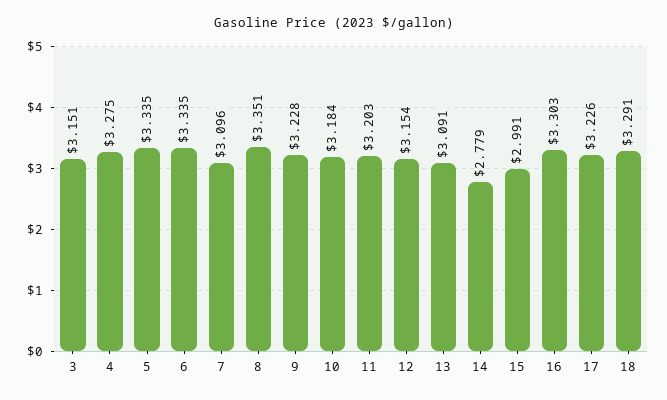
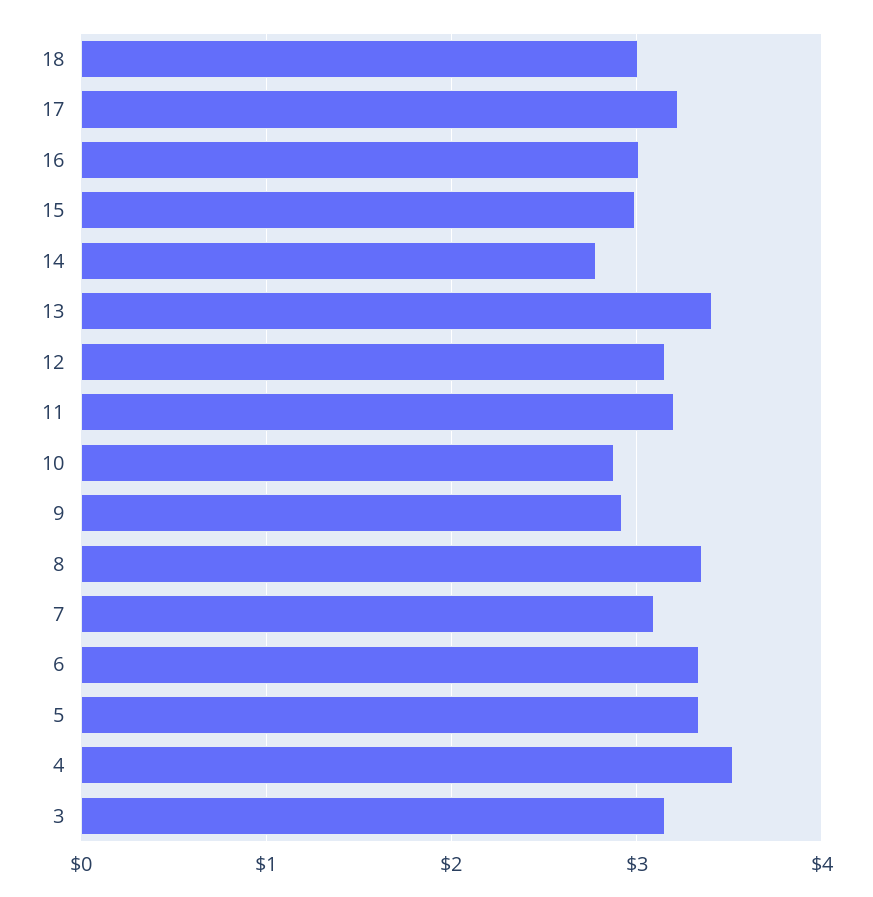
4: 3.275 -> 3.5
9: 3.228 -> 2.9
10: 3.184 -> 2.9
13: 3.091 -> 3.4
16: 3.303 -> 3
18: 3.291 -> 3

